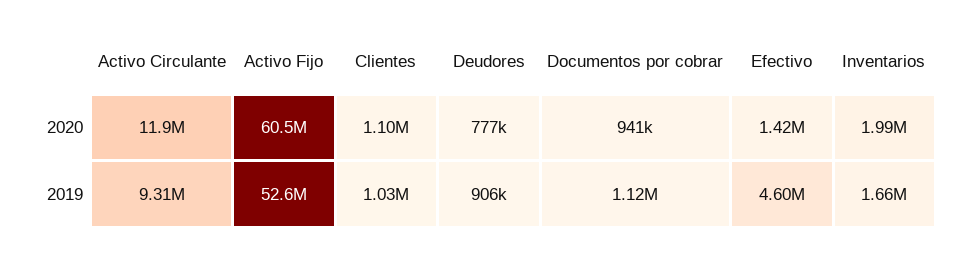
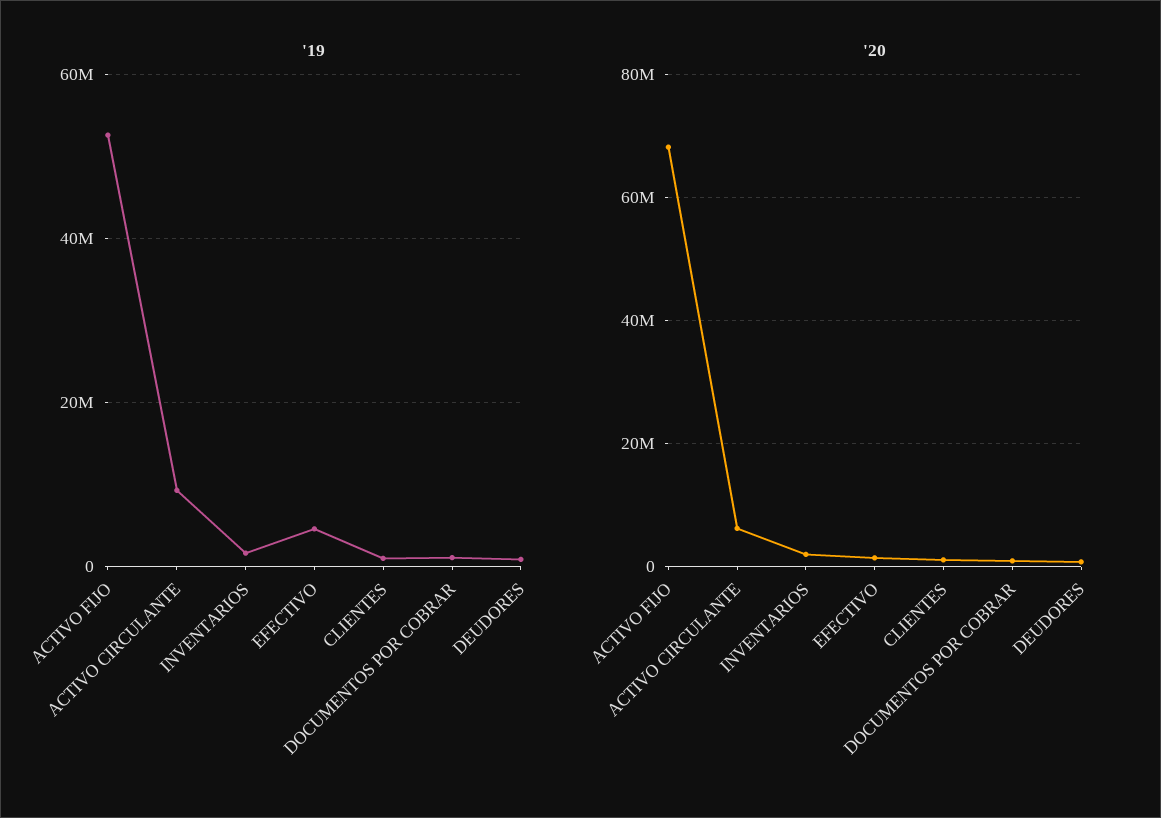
2020, Activo Circulante: 11900000 -> 6000000
2020, Activo Fijo: 60500000 -> 68000000

